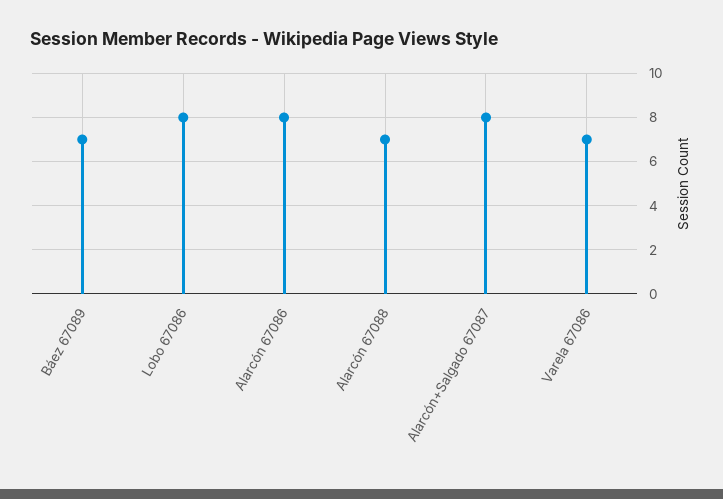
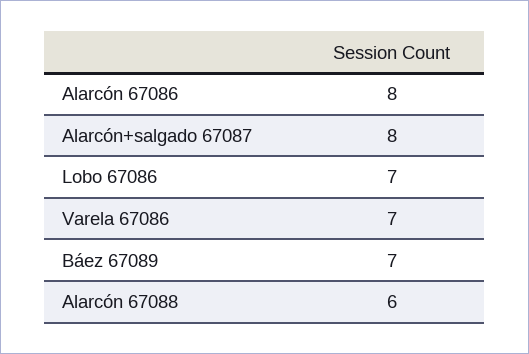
Lobo 67086: 8 -> 7
Alarcón 67088: 7 -> 6

